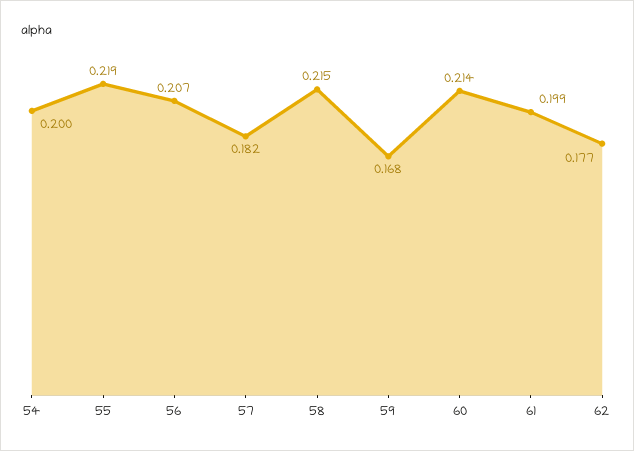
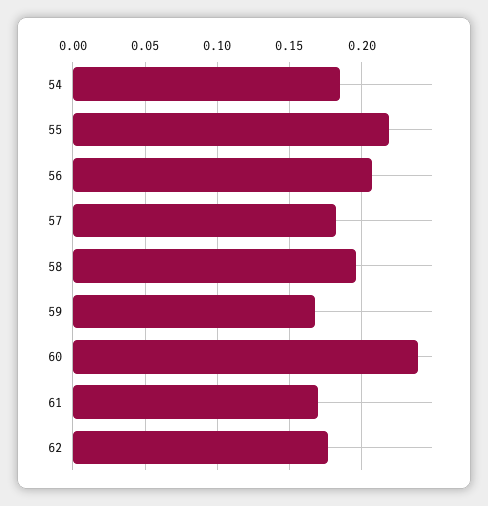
54: 0.2 -> 0.185
58: 0.215 -> 0.195
60: 0.214 -> 0.24
61: 0.199 -> 0.17

